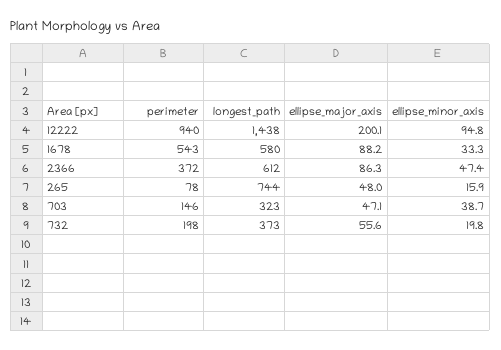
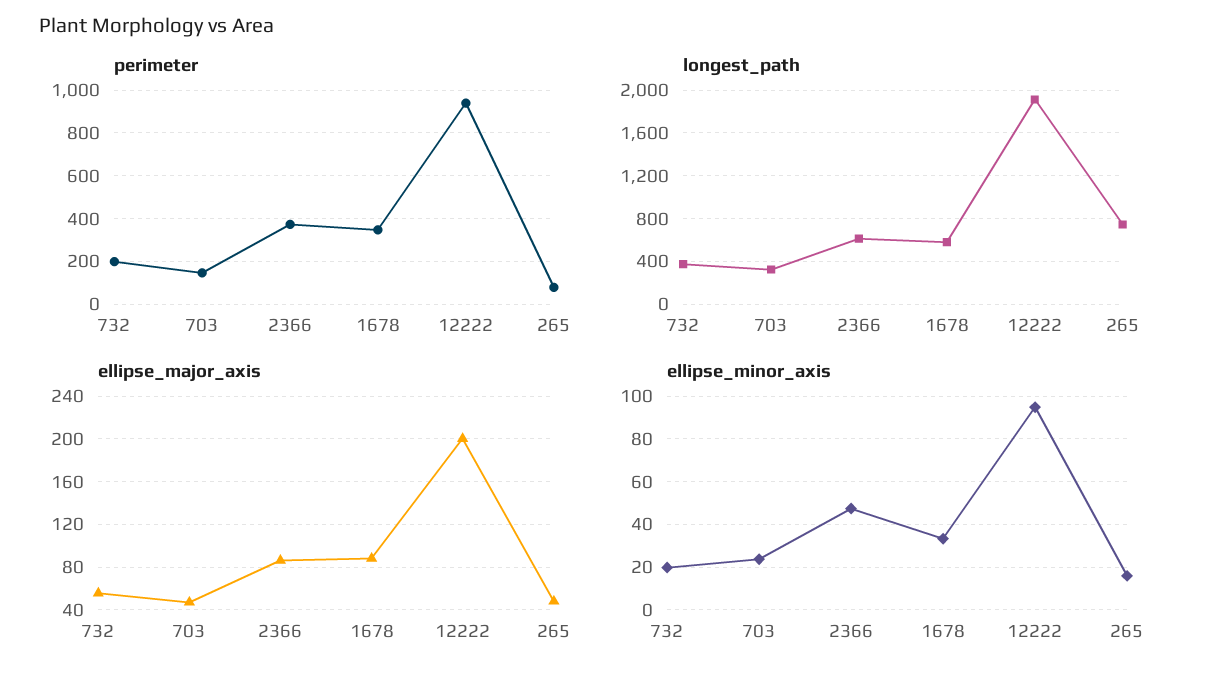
longest_path, 12222: 1438 -> 1900
perimeter, 1678: 543 -> 350
ellipse_minor_axis, 703: 38.7 -> 25

